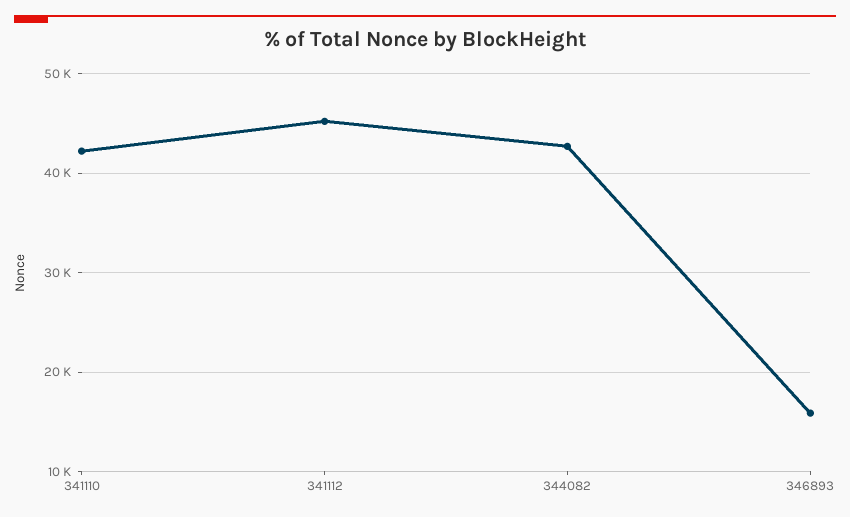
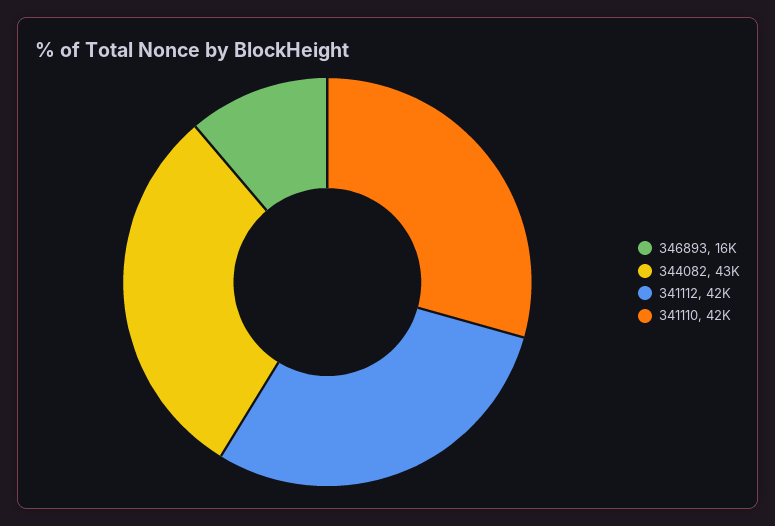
341112: 45000 -> 42000

